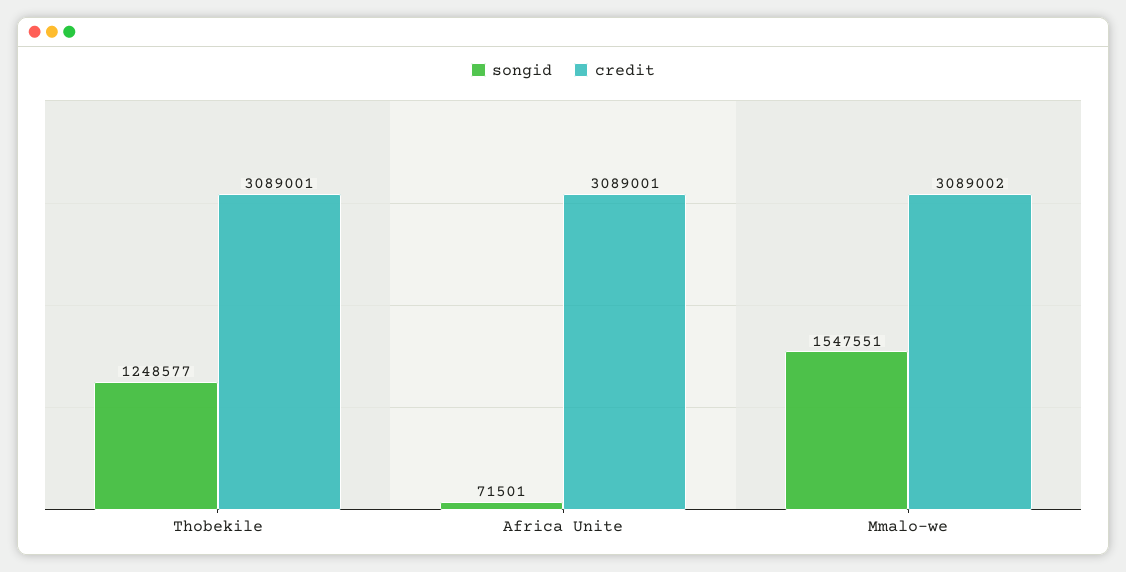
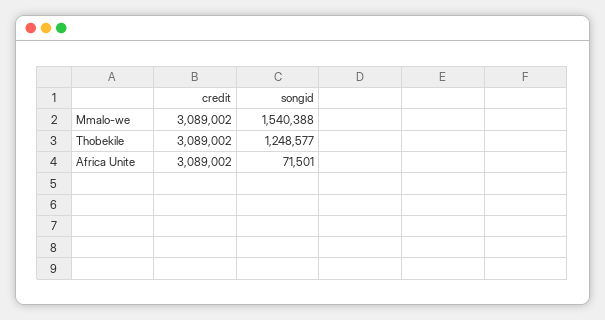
credit, Thobekile: 3089001 -> 3089002
credit, Africa Unite: 3089001 -> 3089002
songid, Mmalo-we: 1547551 -> 1540388

